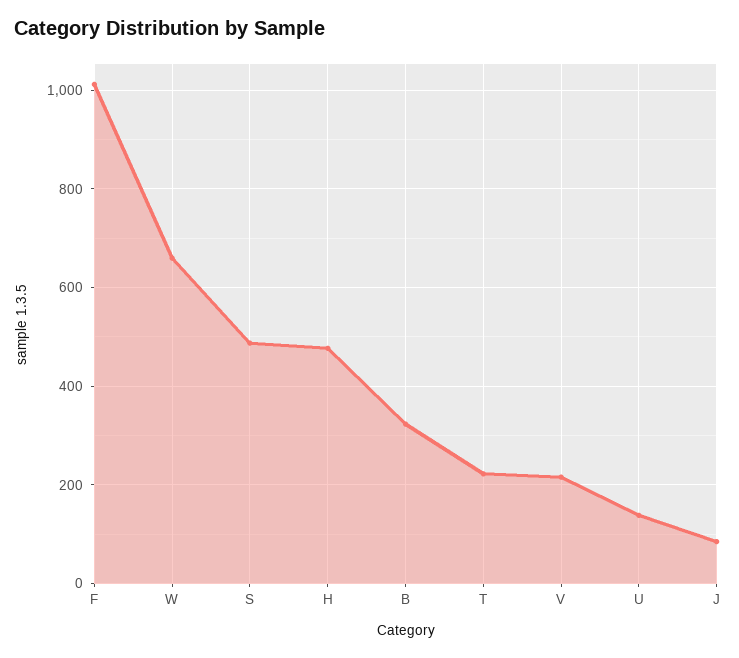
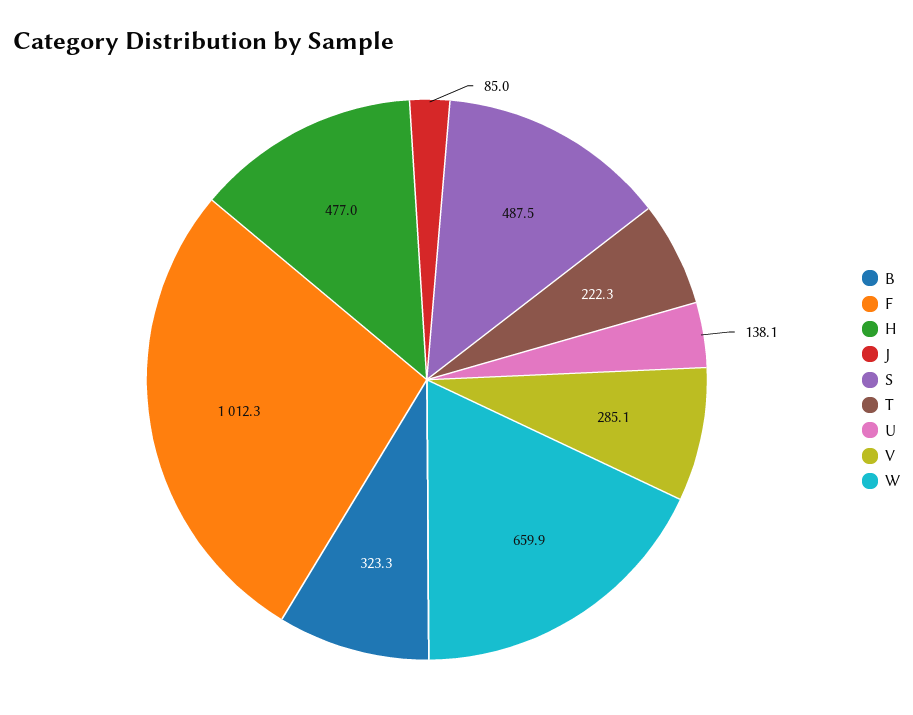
V: 220 -> 285.1

